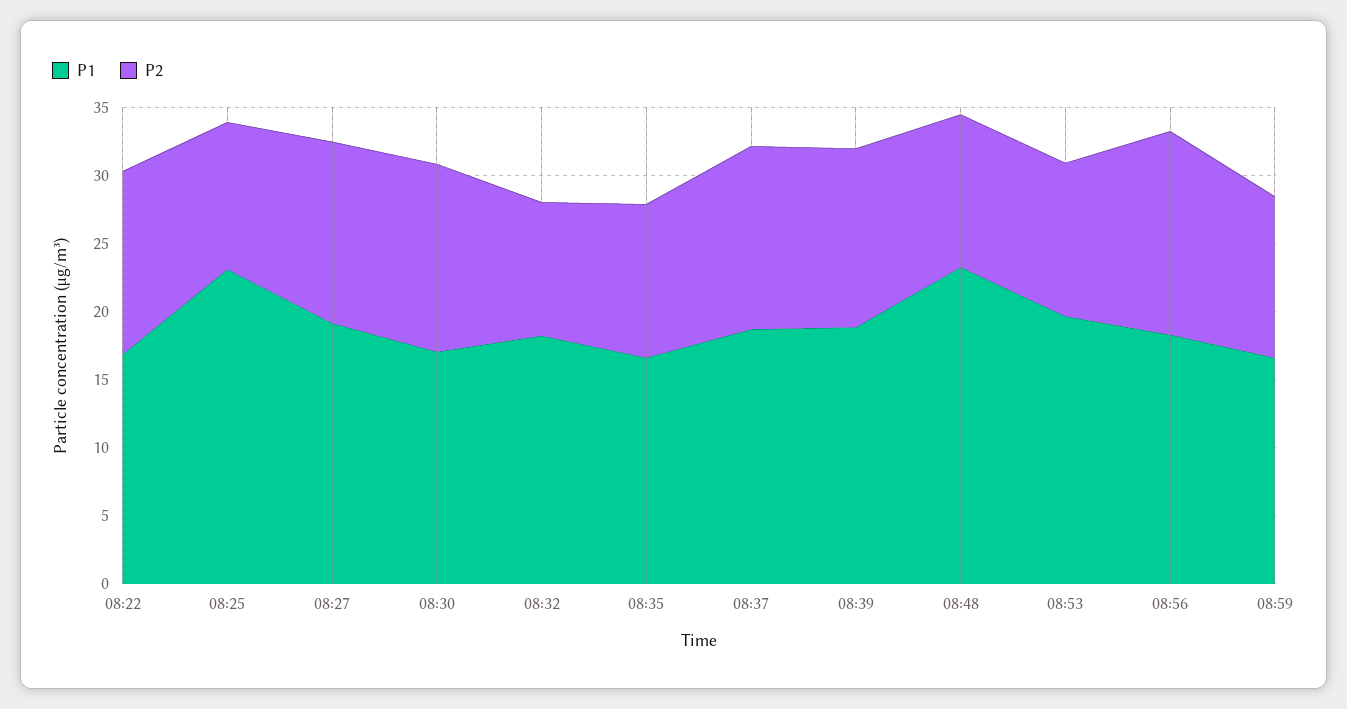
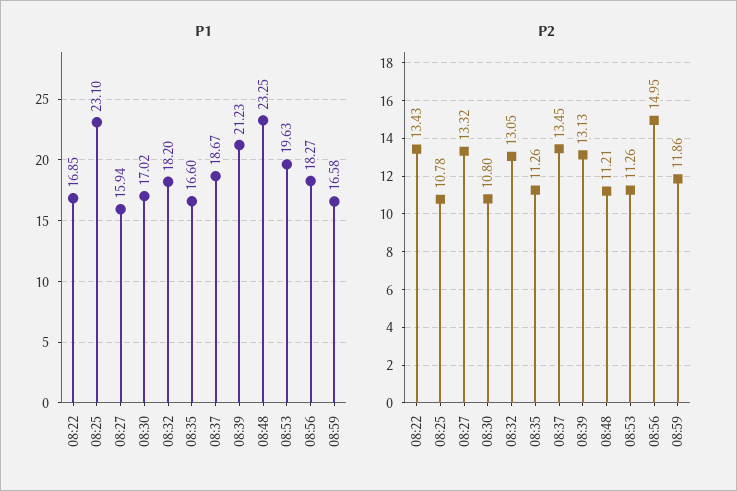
P1, 08:27: 19 -> 15.94
P2, 08:30: 14 -> 10.8
P2, 08:32: 10 -> 13.05
P1, 08:39: 19 -> 21.23

